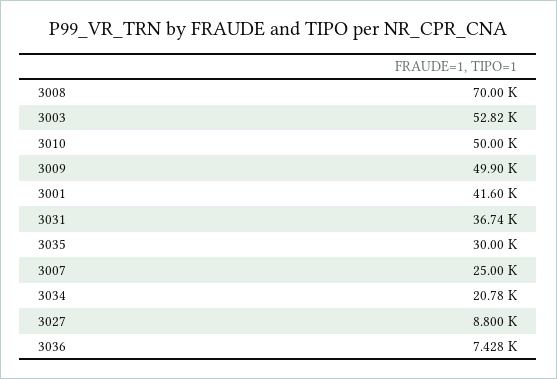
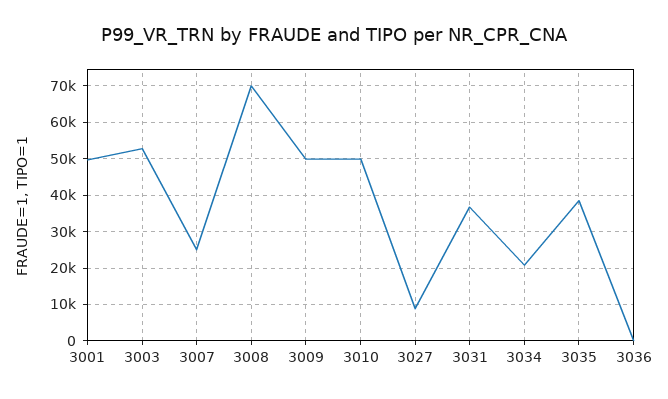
3001: 41600 -> 50000
3035: 30000 -> 38000
3036: 7428 -> 0

